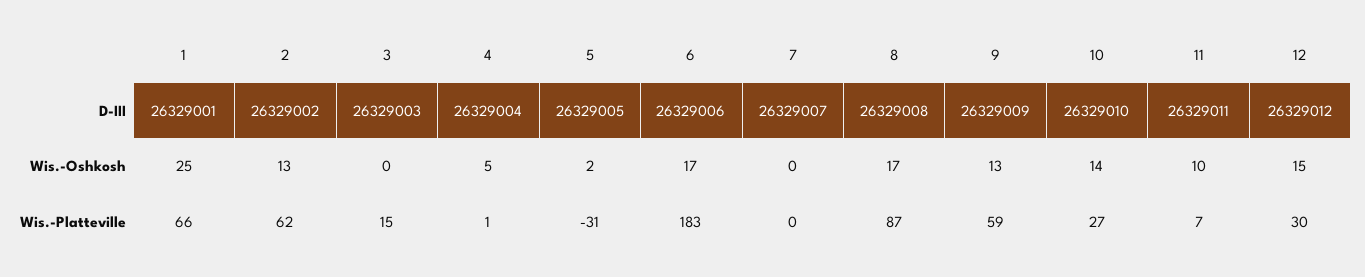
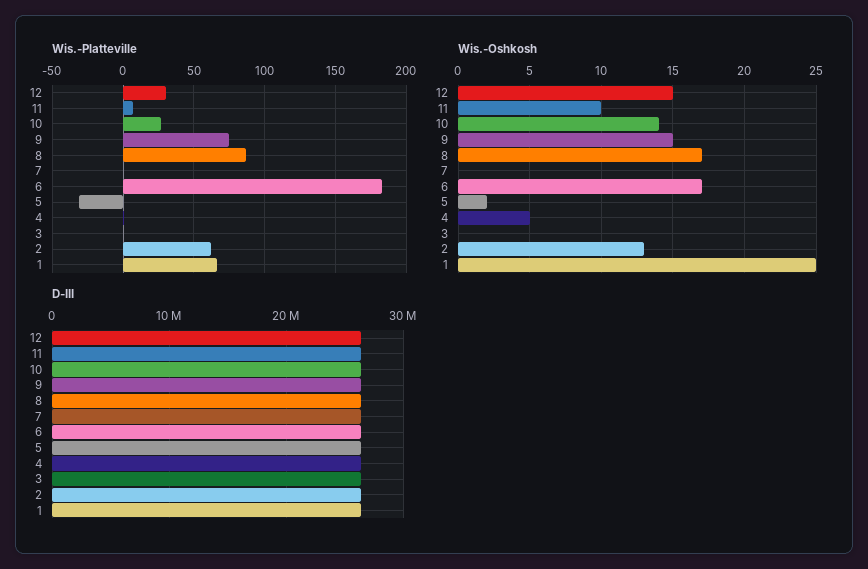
Wis.-Oshkosh, 9: 13 -> 15
Wis.-Platteville, 3: 15 -> 0
Wis.-Platteville, 9: 59 -> 75

